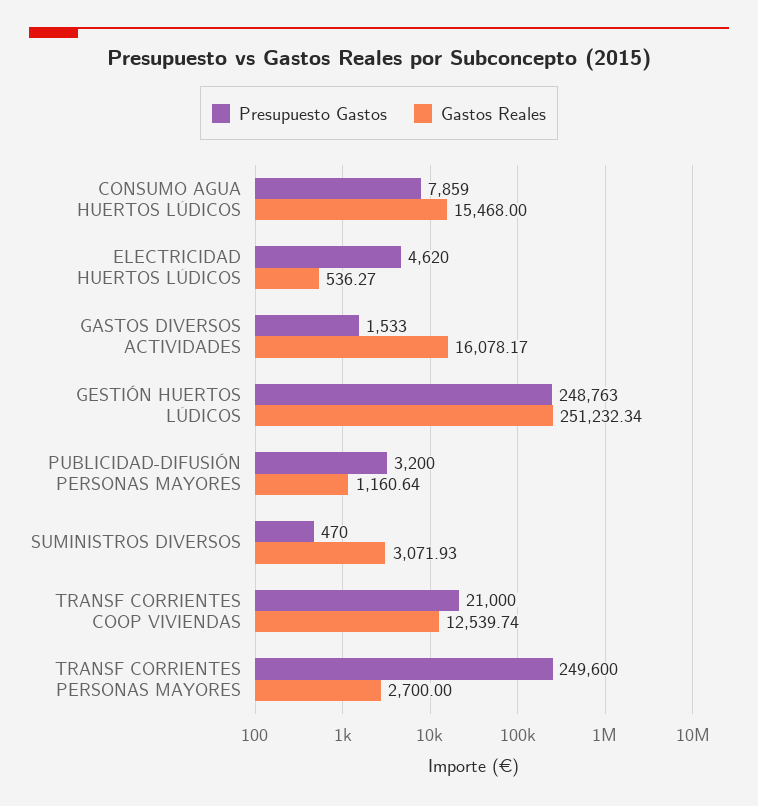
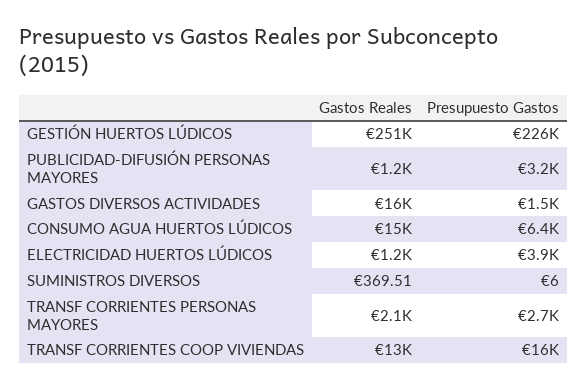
Presupuesto Gastos, CONSUMO AGUA HUERTOS LÚDICOS: 7859 -> 6400
Presupuesto Gastos, ELECTRICIDAD HUERTOS LÚDICOS: 4620 -> 3900
Gastos Reales, ELECTRICIDAD HUERTOS LÚDICOS: 536.27 -> 1200
Presupuesto Gastos, GESTIÓN HUERTOS LÚDICOS: 248763 -> 226000
Presupuesto Gastos, SUMINISTROS DIVERSOS: 470 -> 6
Gastos Reales, SUMINISTROS DIVERSOS: 3071.93 -> 369.51
Presupuesto Gastos, TRANSF CORRIENTES COOP VIVIENDAS: 21000 -> 16000
Presupuesto Gastos, TRANSF CORRIENTES PERSONAS MAYORES: 249600 -> 2700
Gastos Reales, TRANSF CORRIENTES PERSONAS MAYORES: 2700 -> 2100

